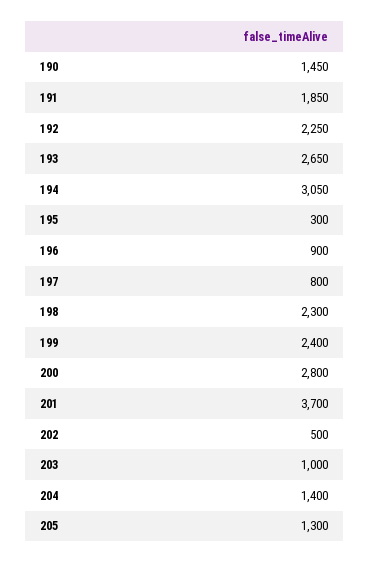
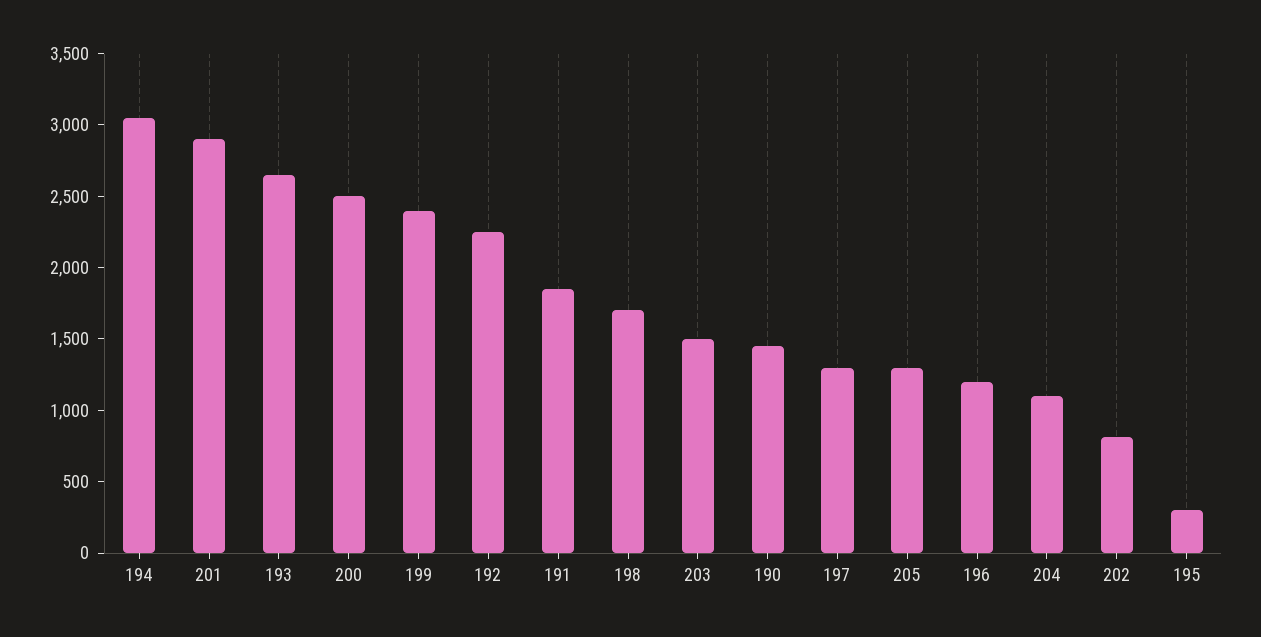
196: 900 -> 1200
197: 800 -> 1300
198: 2300 -> 1700
200: 2800 -> 2500
201: 3700 -> 2900
202: 500 -> 800
203: 1000 -> 1500
204: 1400 -> 1100

